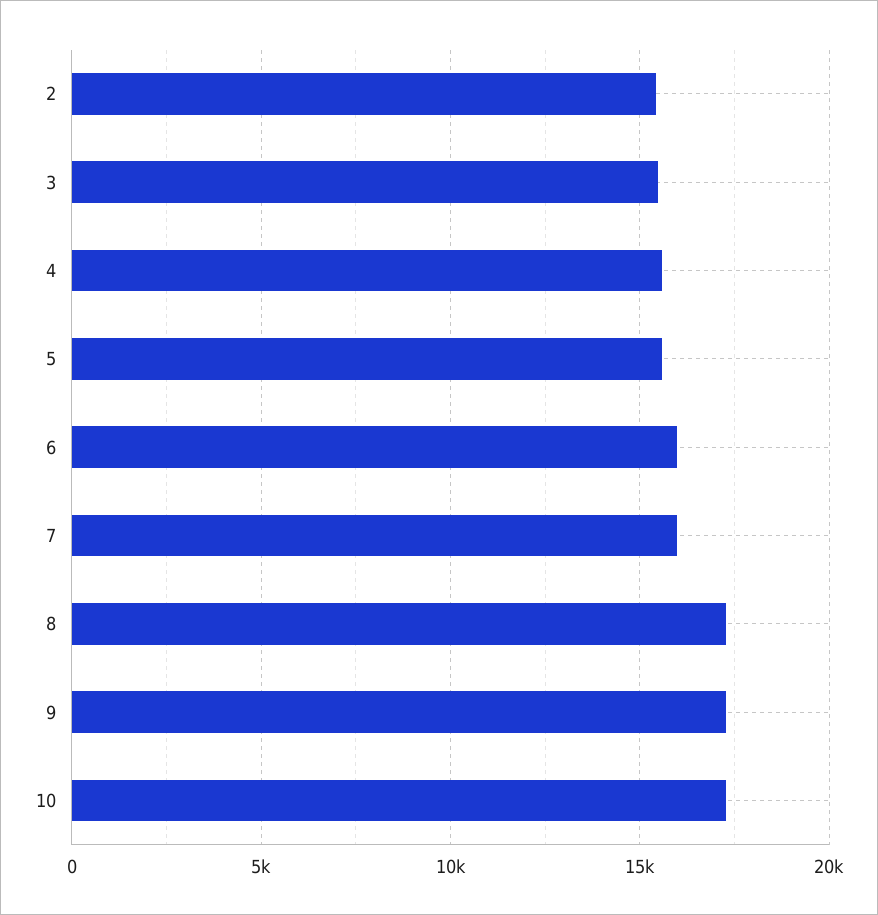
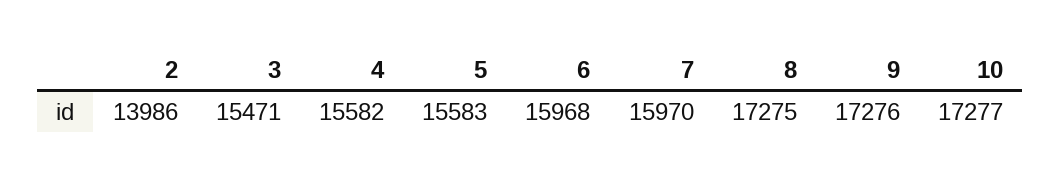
2: 15500 -> 13986

